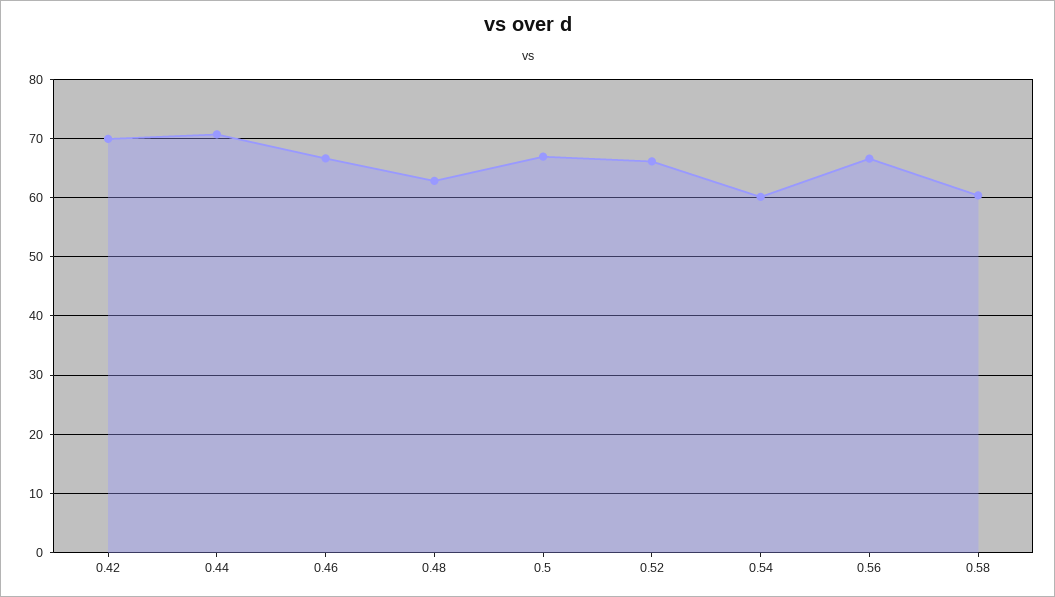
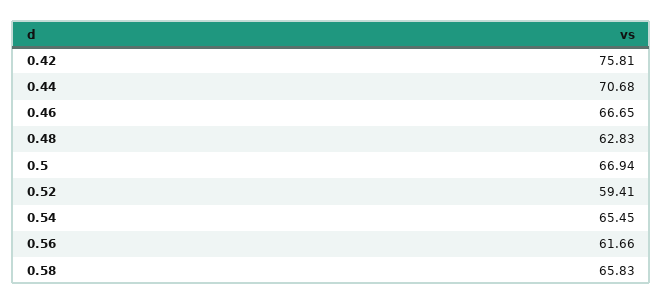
0.42: 70 -> 75.81
0.52: 66 -> 59.41
0.54: 60 -> 65.45
0.56: 66 -> 61.66
0.58: 60 -> 65.83

